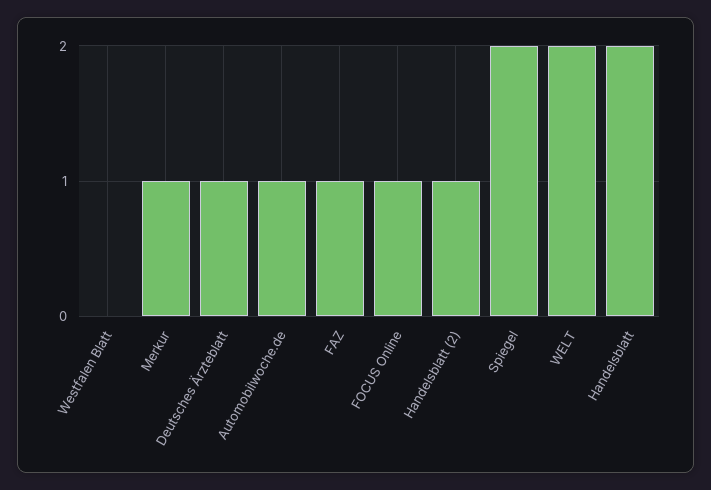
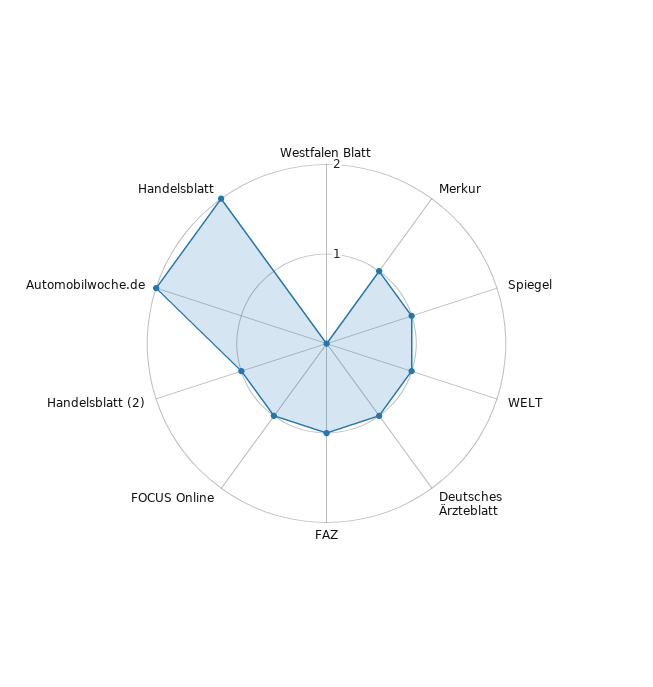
Automobilwoche.de: 1 -> 2
Spiegel: 2 -> 1
WELT: 2 -> 1

